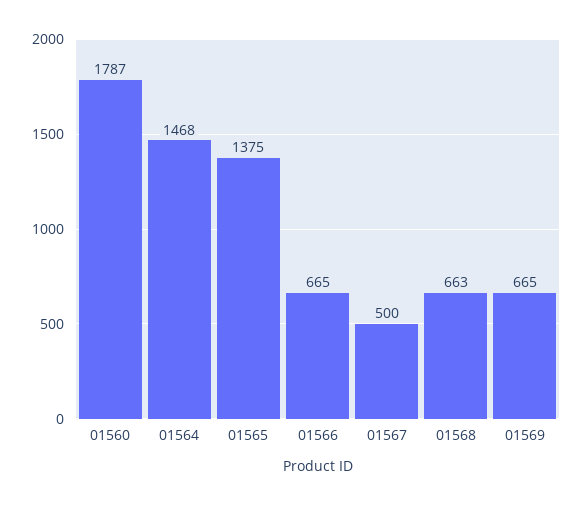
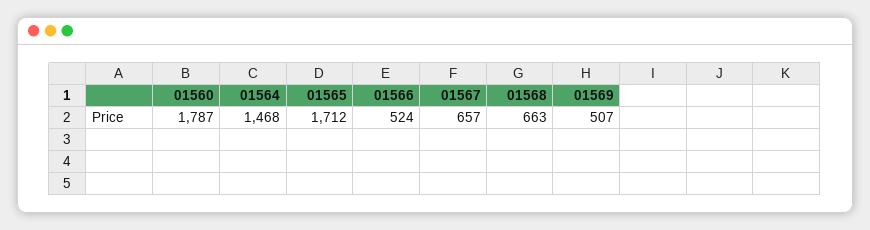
01565: 1375 -> 1712
01566: 665 -> 524
01567: 500 -> 657
01569: 665 -> 507

